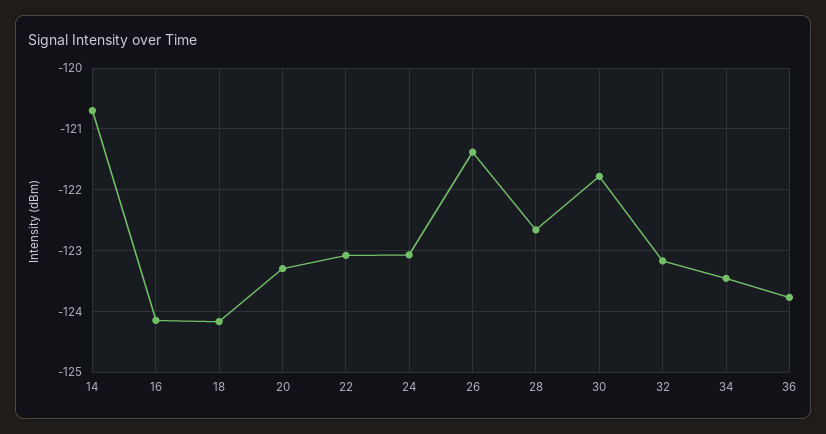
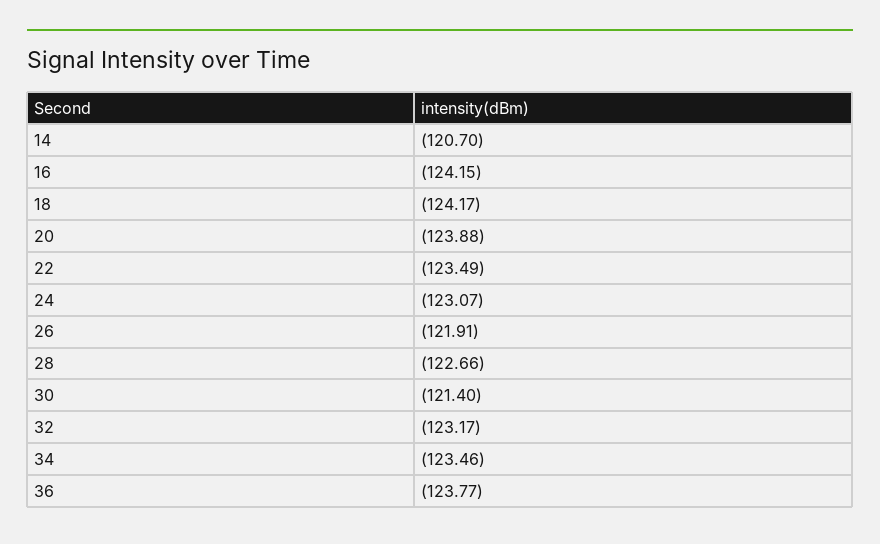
20: -123.3 -> -123.88
22: -123.1 -> -123.49
26: -121.4 -> -121.91
30: -121.8 -> -121.4

